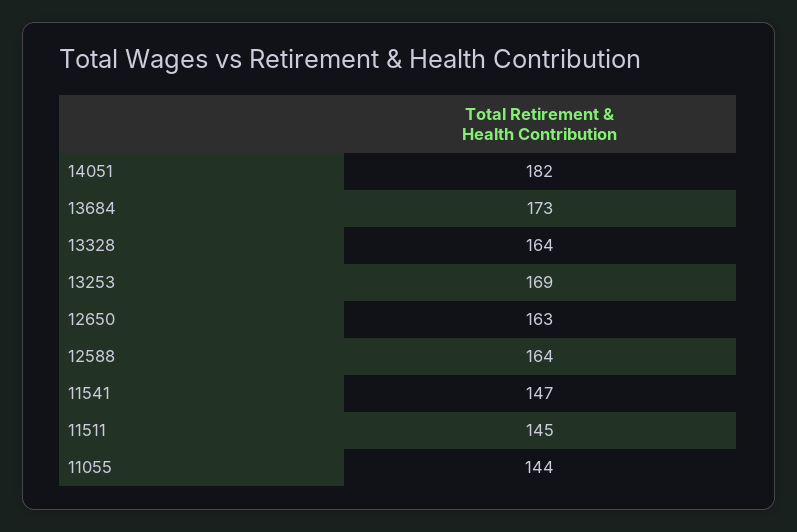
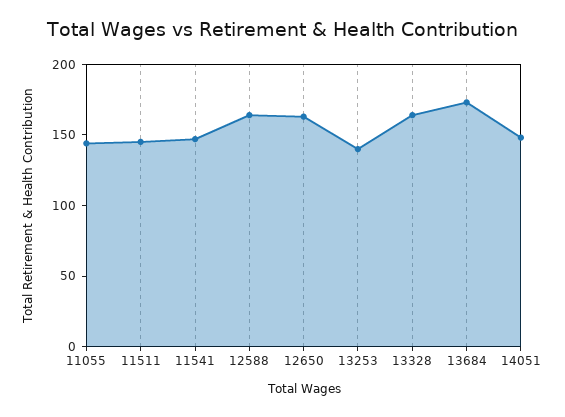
14051: 182 -> 150
13253: 169 -> 140

